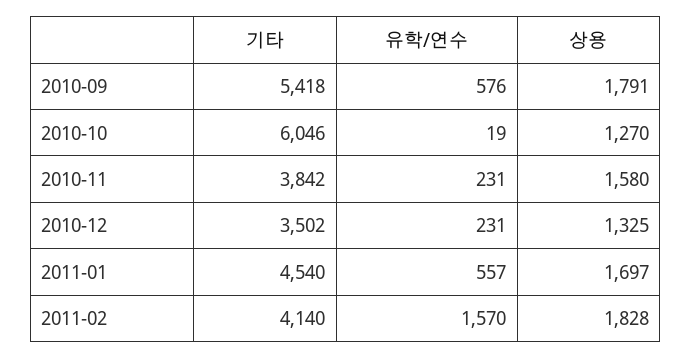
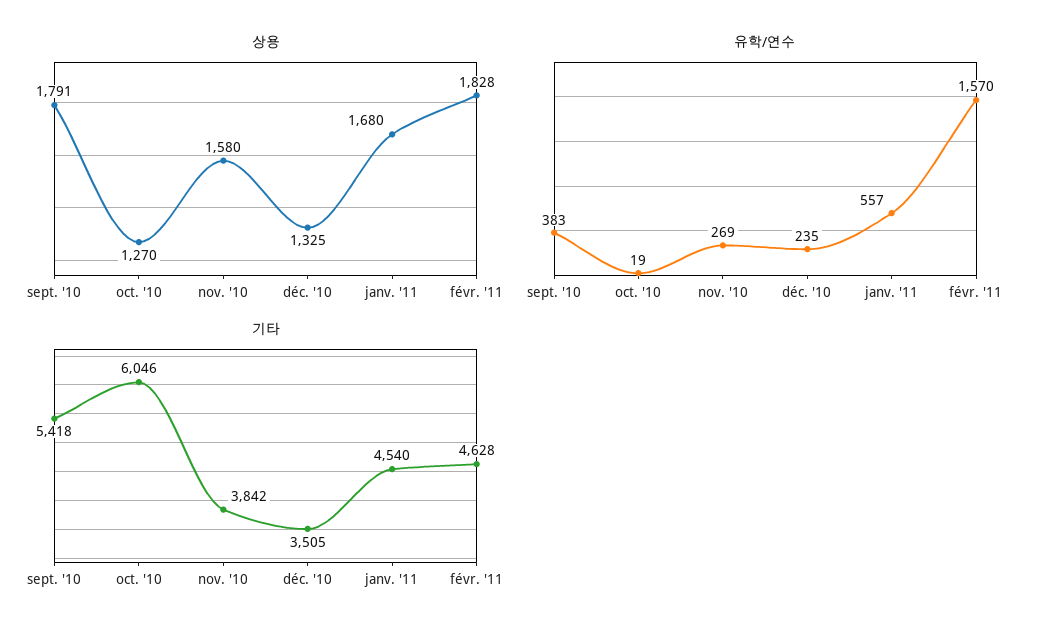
유학/연수, 2010-09: 576 -> 383
유학/연수, 2010-11: 231 -> 269
기타, 2010-12: 3502 -> 3505
유학/연수, 2010-12: 231 -> 235
상용, 2011-01: 1697 -> 1680
기타, 2011-02: 4140 -> 4628

